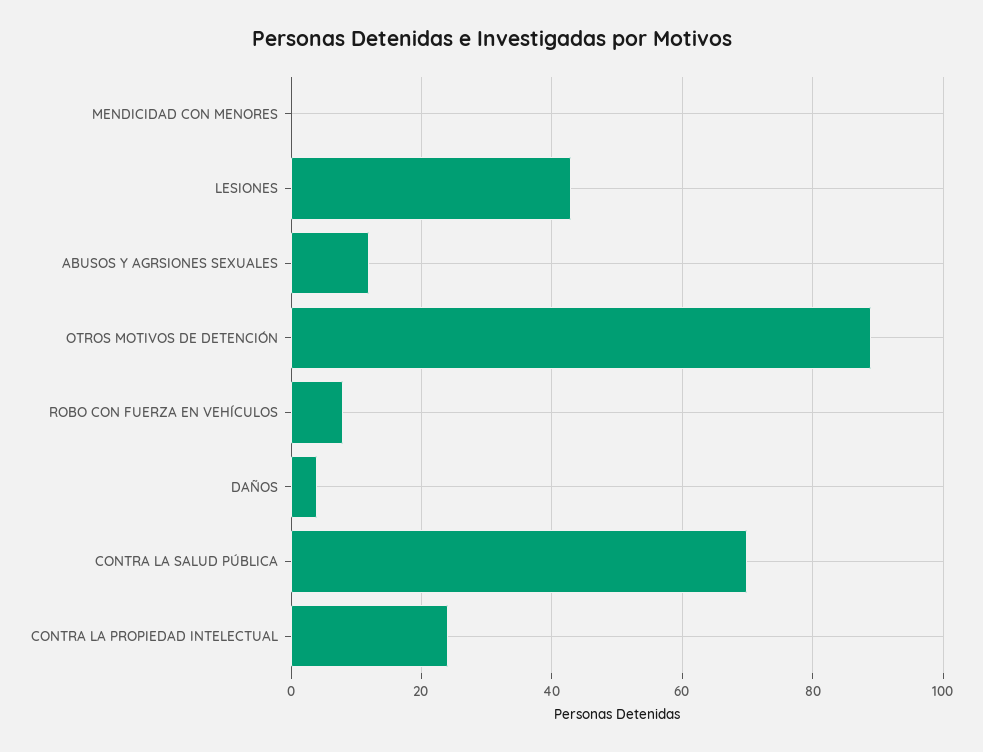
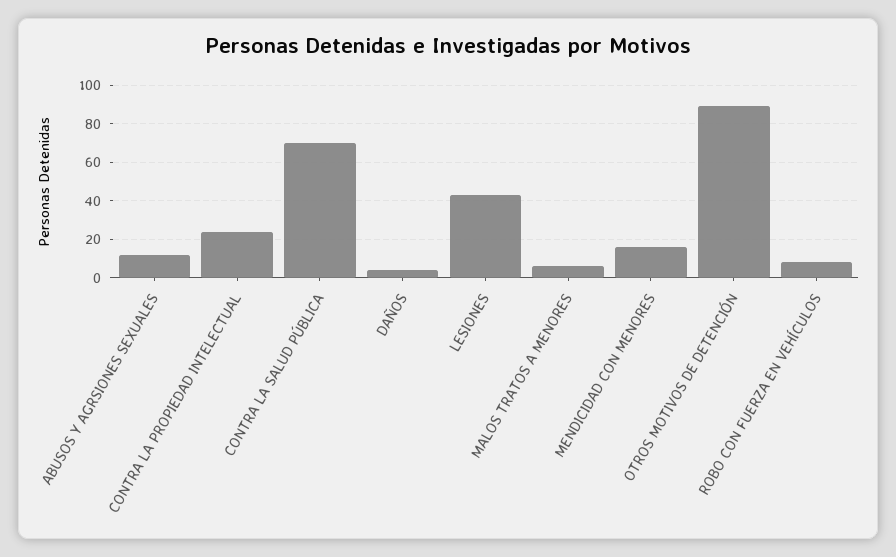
MENDICIDAD CON MENORES: 0 -> 15
MALOS TRATOS A MENORES: none -> 5

